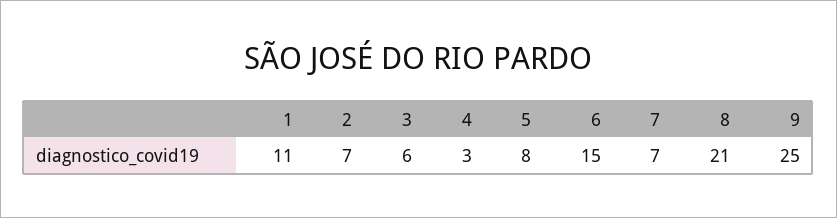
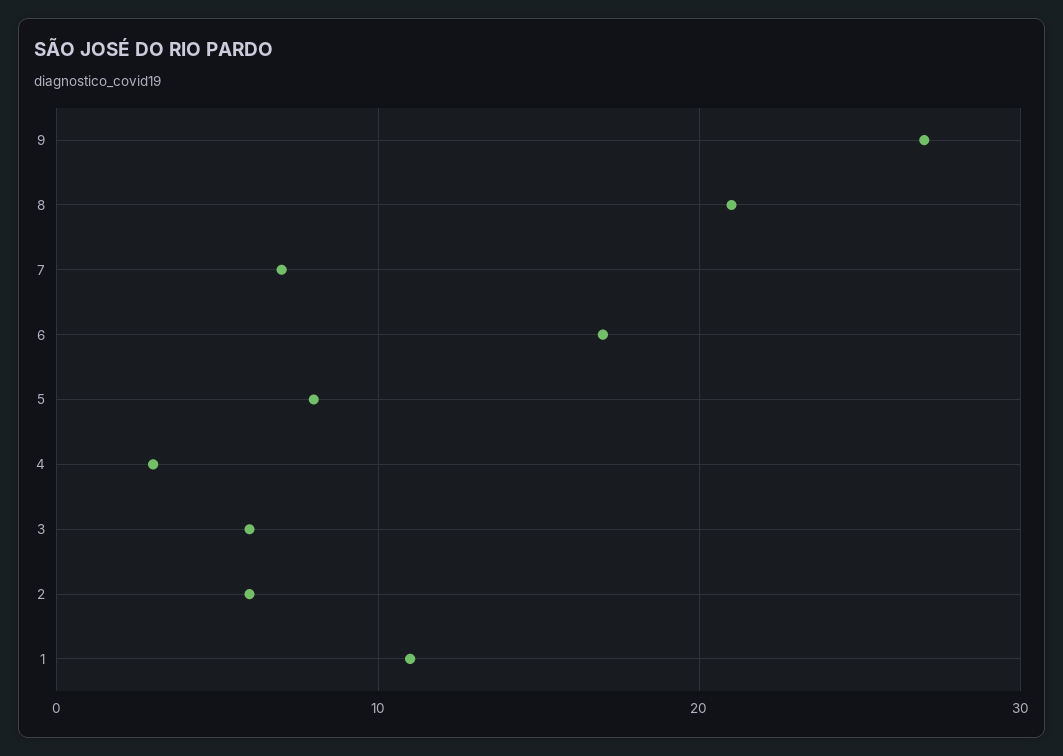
2: 7 -> 6
6: 15 -> 17
9: 25 -> 27

